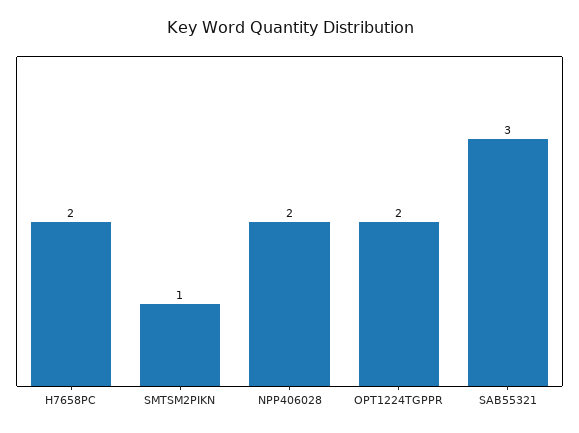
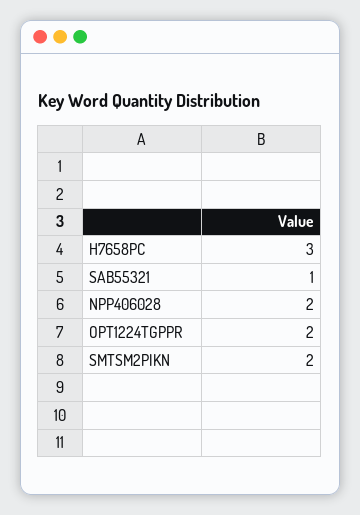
H7658PC: 2 -> 3
SMTSM2PIKN: 1 -> 2
SAB55321: 3 -> 1

